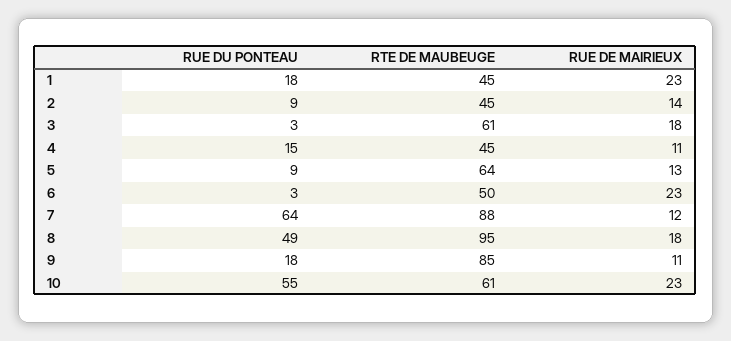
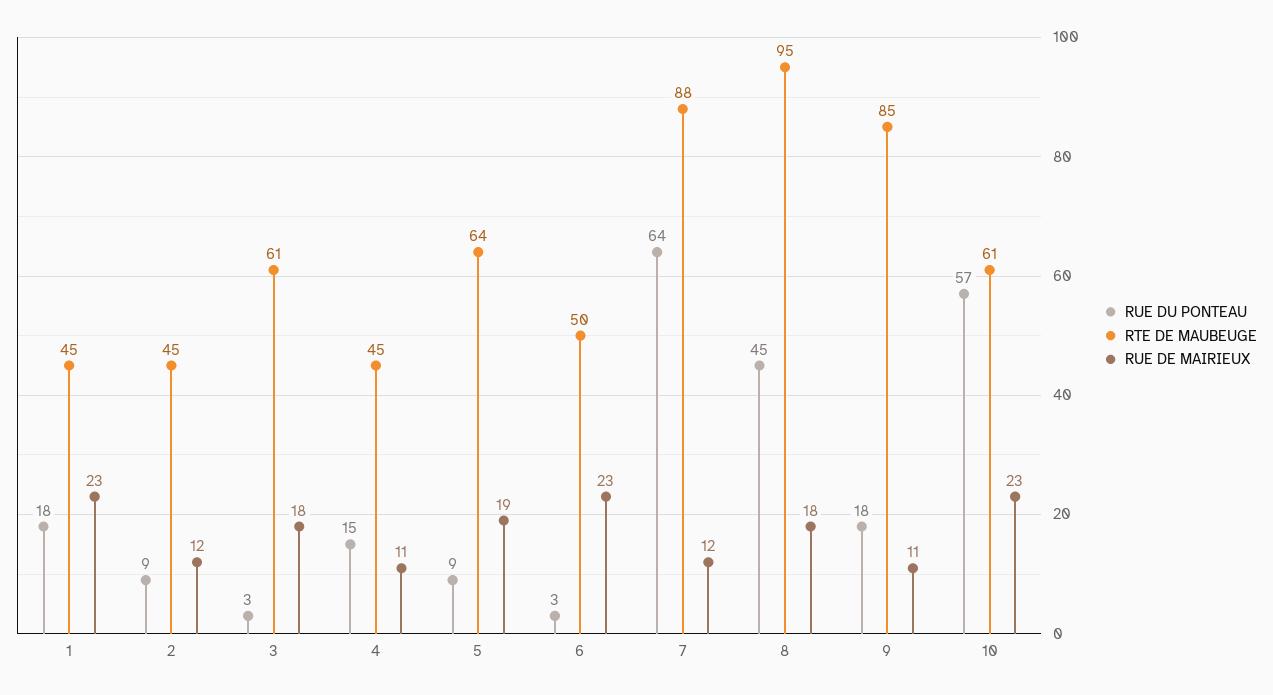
RUE DE MAIRIEUX, 2: 14 -> 12
RUE DE MAIRIEUX, 5: 13 -> 19
RUE DU PONTEAU, 8: 49 -> 45
RUE DU PONTEAU, 10: 55 -> 57

